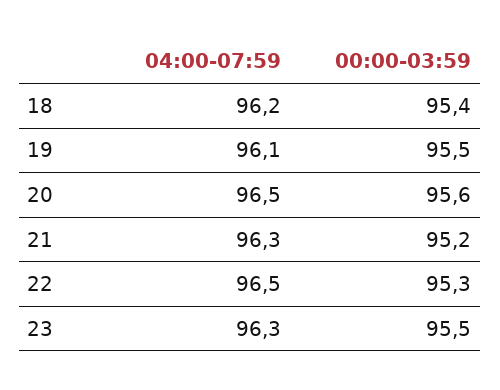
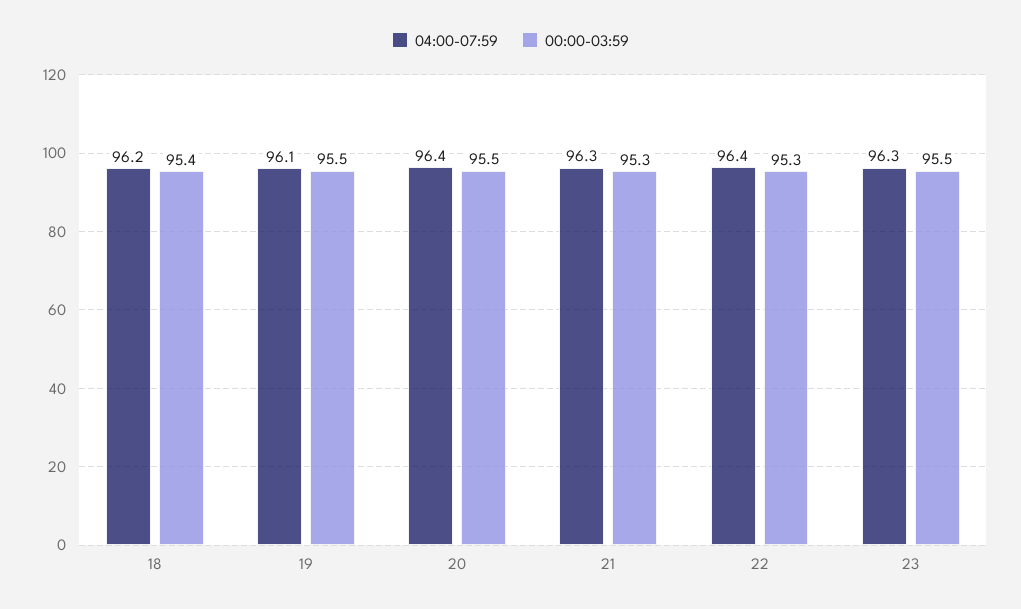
04:00-07:59, 20: 96.5 -> 96.4
00:00-03:59, 20: 95.6 -> 95.5
00:00-03:59, 21: 95.2 -> 95.3
04:00-07:59, 22: 96.5 -> 96.4

